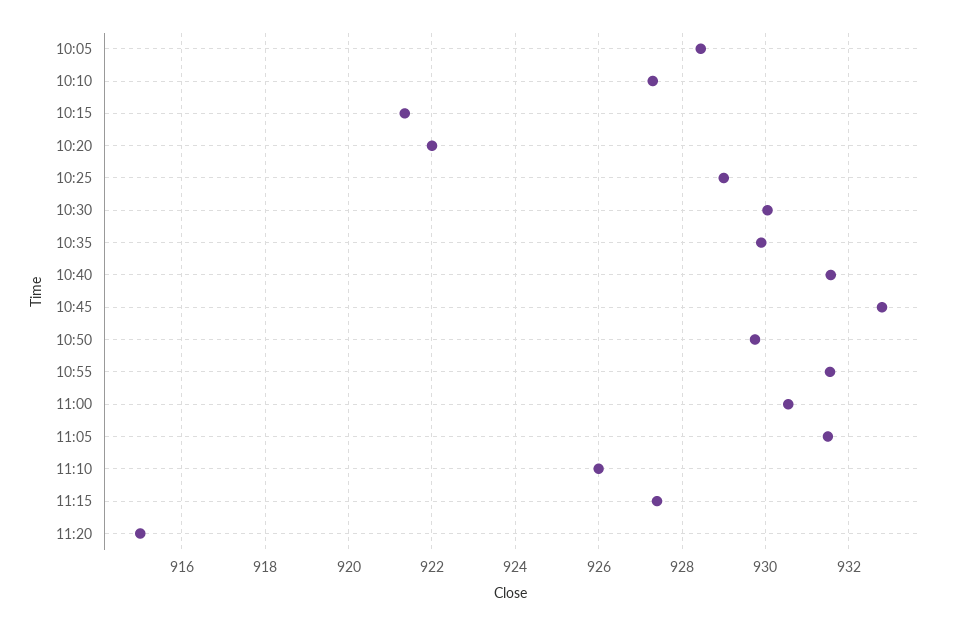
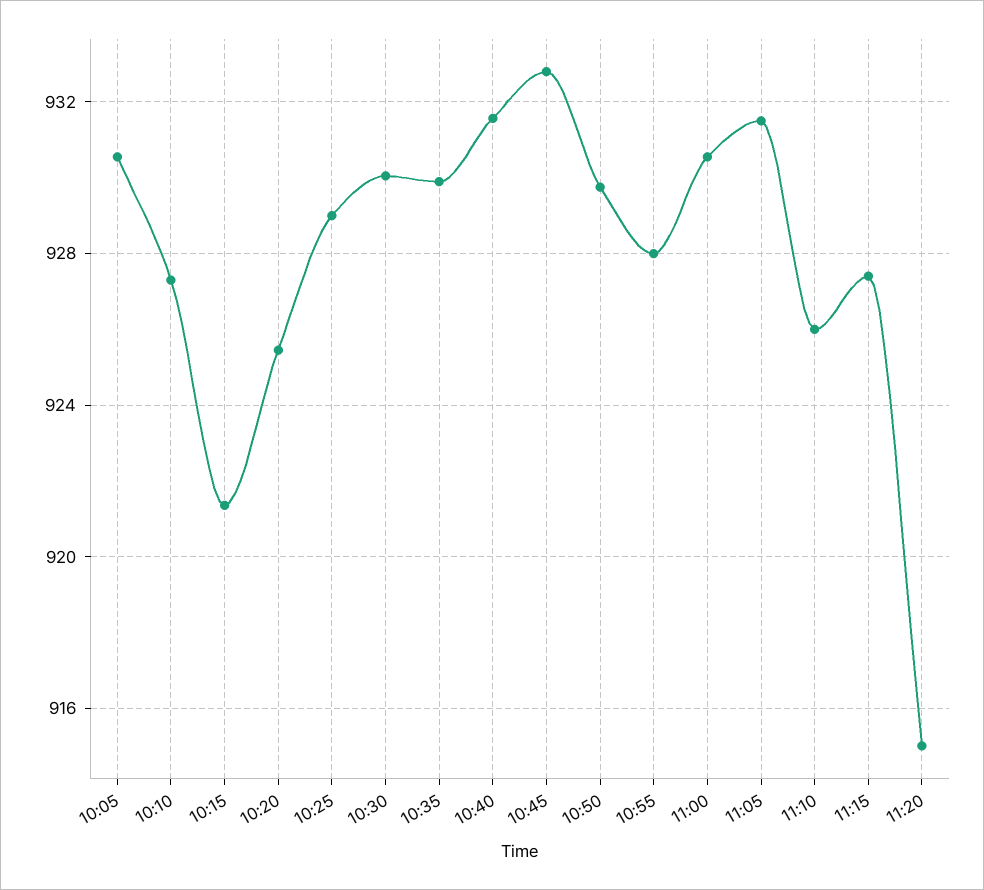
10:05: 928.4 -> 930.5
10:20: 922 -> 925.5
10:55: 931.6 -> 928

